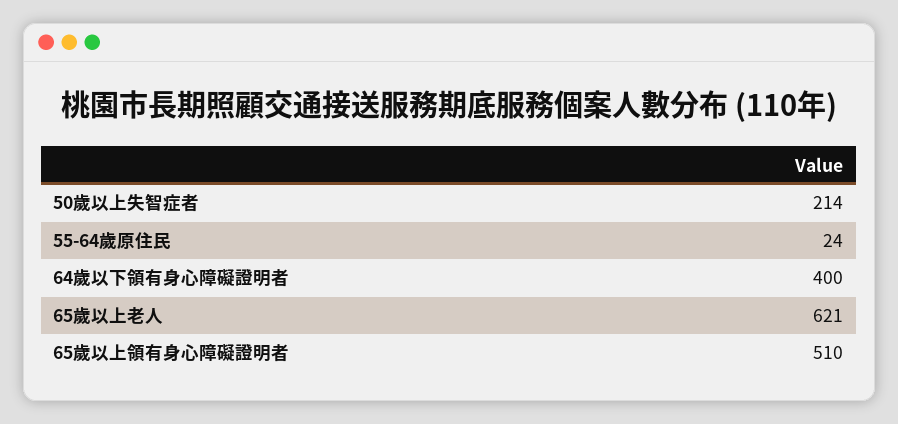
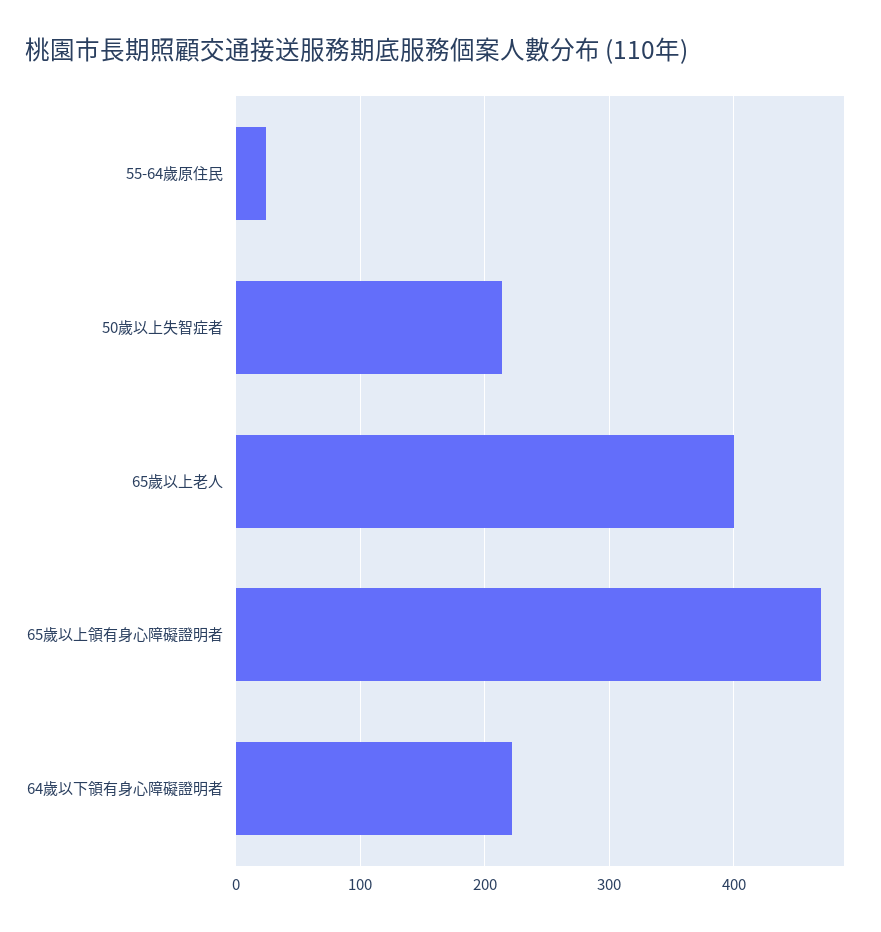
64歲以下領有身心障礙證明者: 400 -> 220
65歲以上老人: 621 -> 400
65歲以上領有身心障礙證明者: 510 -> 470

